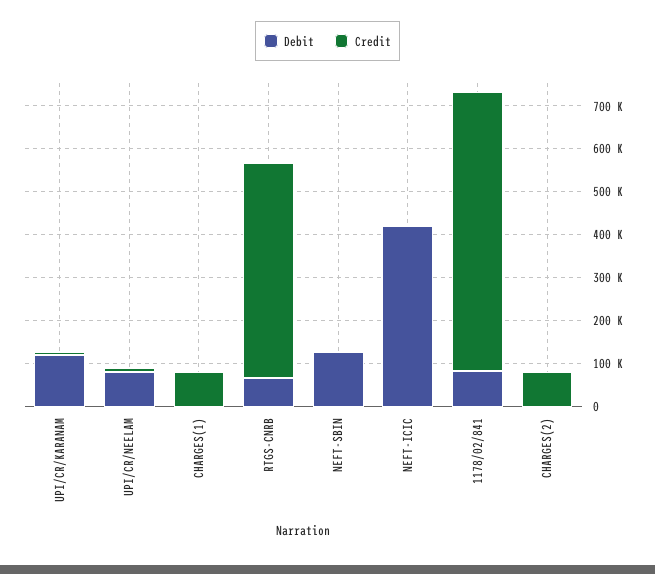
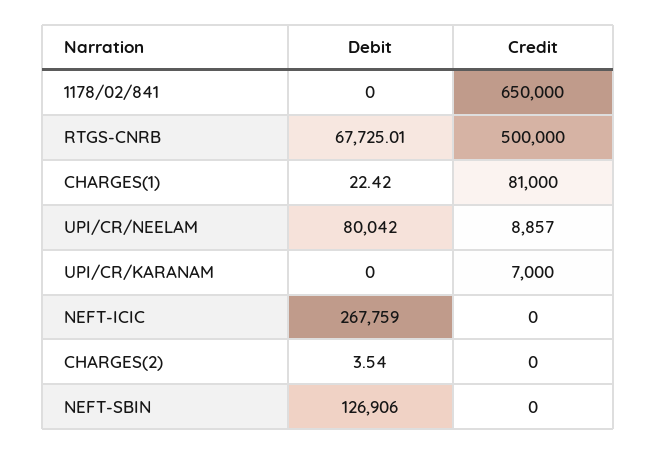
Debit, UPI/CR/KARANAM: 120000 -> 0
Debit, NEFT-ICIC: 420000 -> 267759
Debit, 1178/02/841: 80000 -> 0
Credit, CHARGES(2): 80000 -> 0

